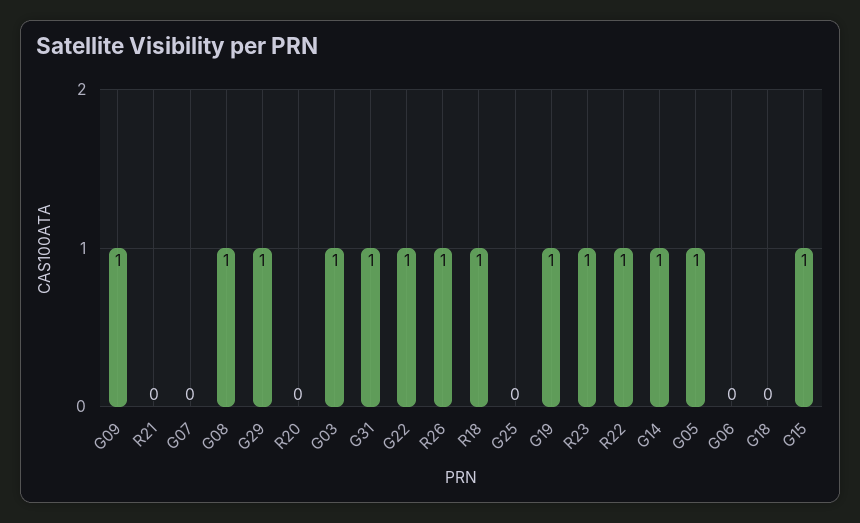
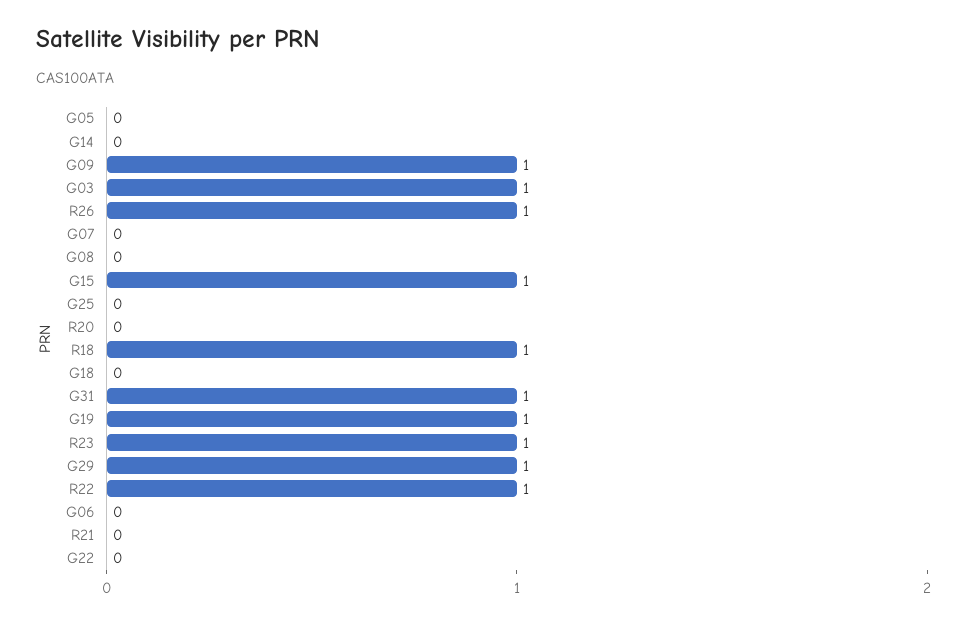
G08: 1 -> 0
G22: 1 -> 0
G14: 1 -> 0
G05: 1 -> 0

